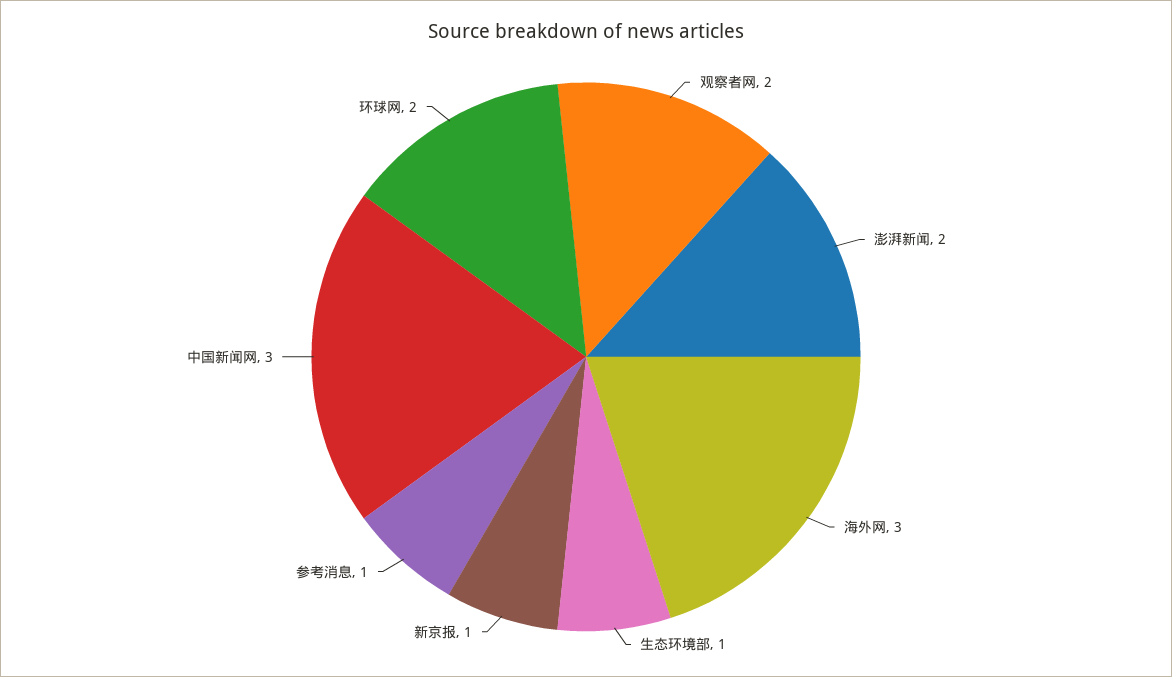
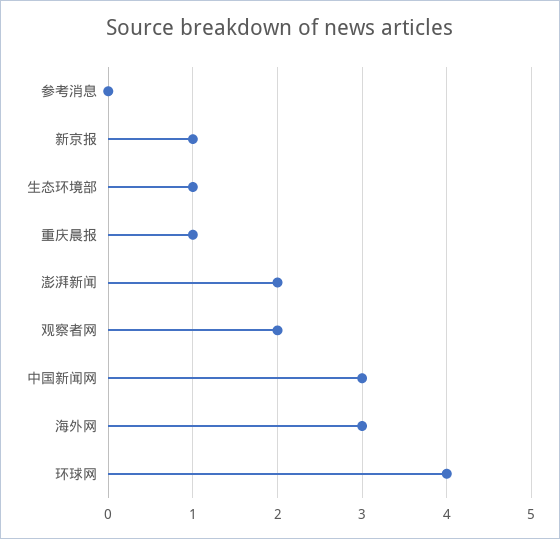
参考消息: 1 -> 0
环球网: 2 -> 4
重庆晨报: none -> 1

